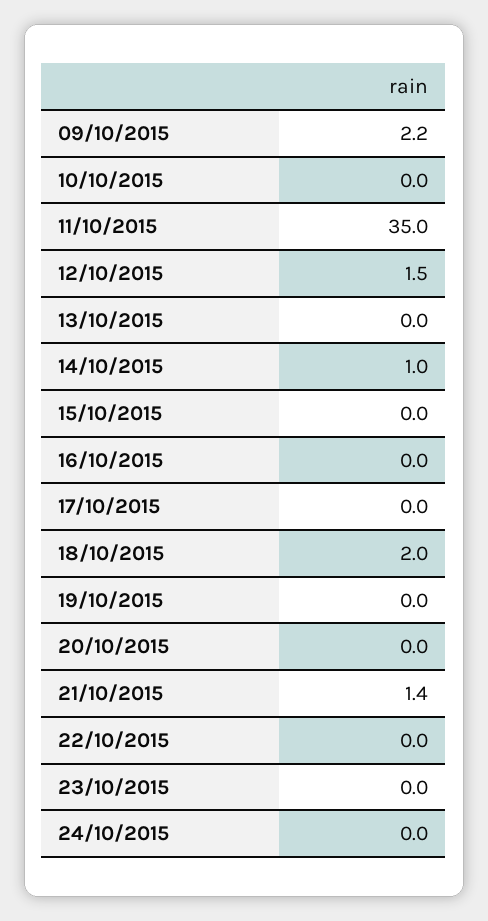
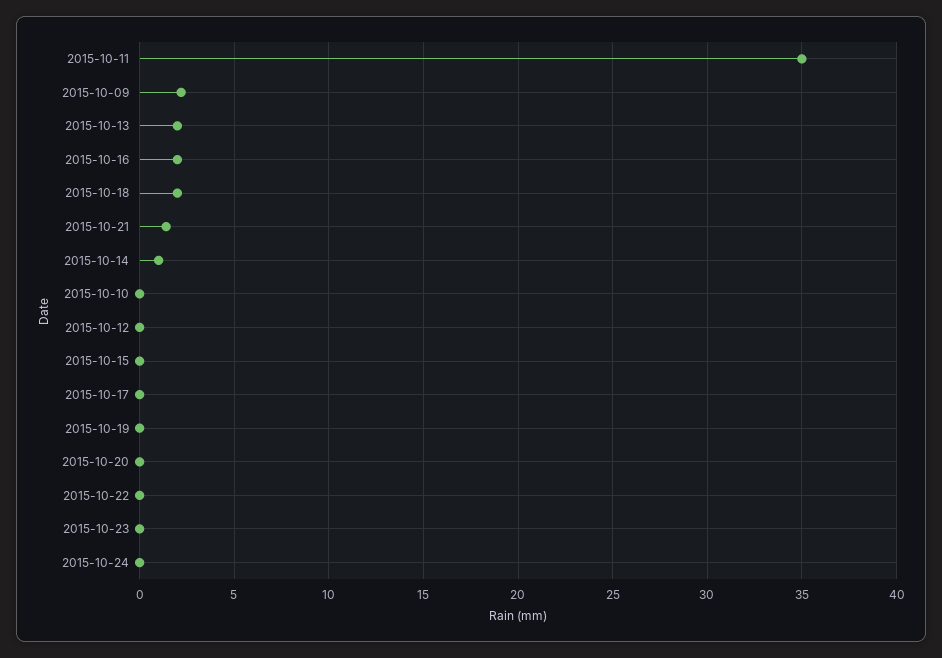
12/10/2015: 1.5 -> 0
13/10/2015: 0 -> 2
16/10/2015: 0 -> 2

